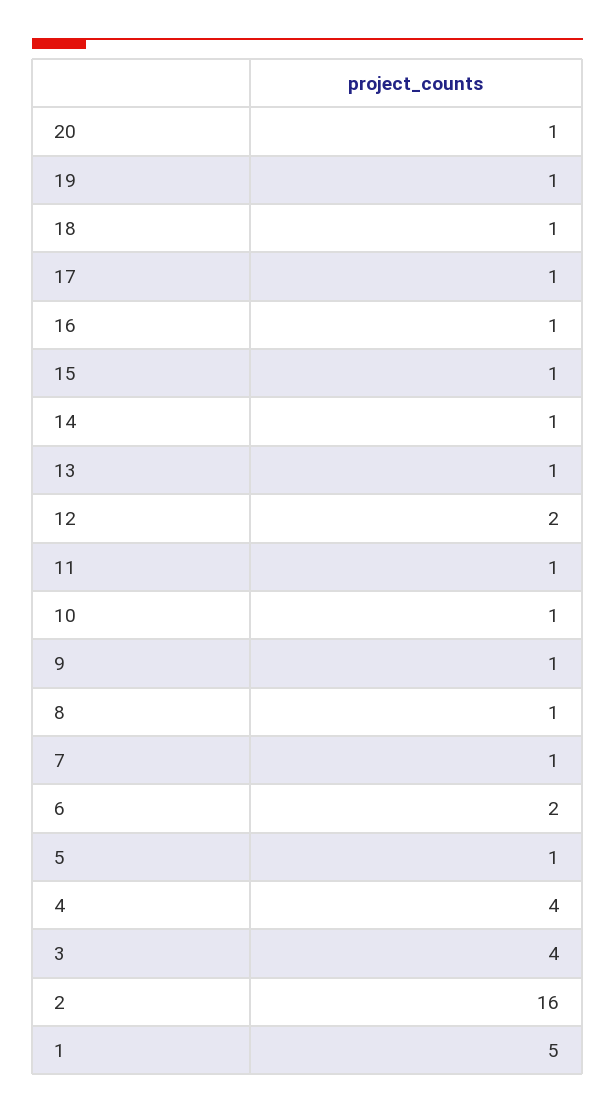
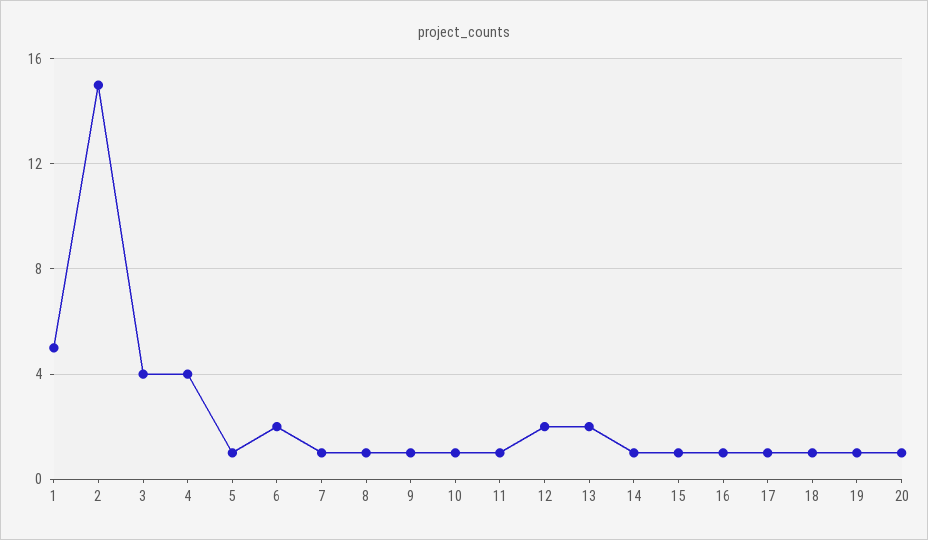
13: 1 -> 2
2: 16 -> 15

